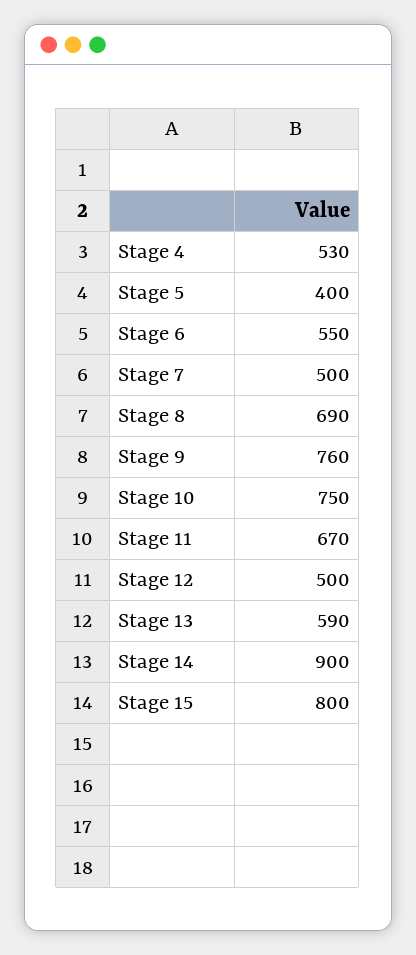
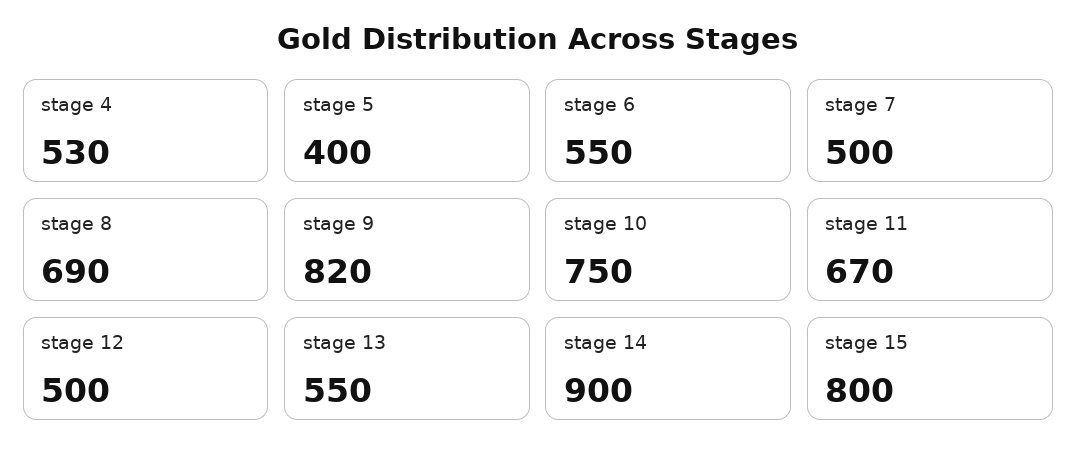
Stage 9: 760 -> 820
Stage 13: 590 -> 550

